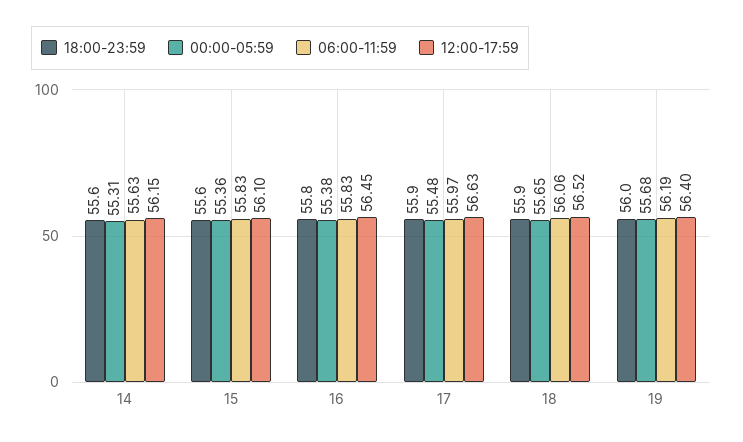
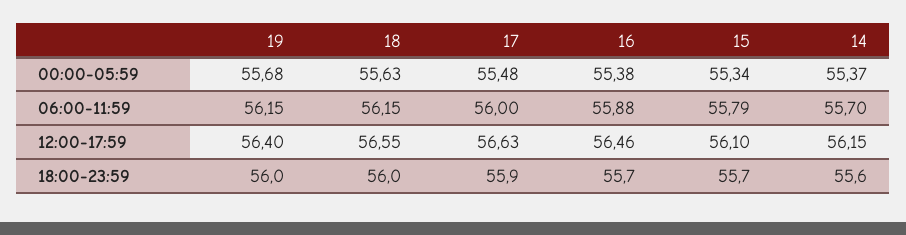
00:00-05:59, 14: 55.31 -> 55.37
06:00-11:59, 14: 55.63 -> 55.7
18:00-23:59, 15: 55.6 -> 55.7
00:00-05:59, 15: 55.36 -> 55.34
06:00-11:59, 15: 55.83 -> 55.79
18:00-23:59, 16: 55.8 -> 55.7
06:00-11:59, 16: 55.83 -> 55.88
12:00-17:59, 16: 56.45 -> 56.46
06:00-11:59, 17: 55.97 -> 56
18:00-23:59, 18: 55.9 -> 56
00:00-05:59, 18: 55.65 -> 55.63
06:00-11:59, 18: 56.06 -> 56.15
12:00-17:59, 18: 56.52 -> 56.55
06:00-11:59, 19: 56.19 -> 56.15

